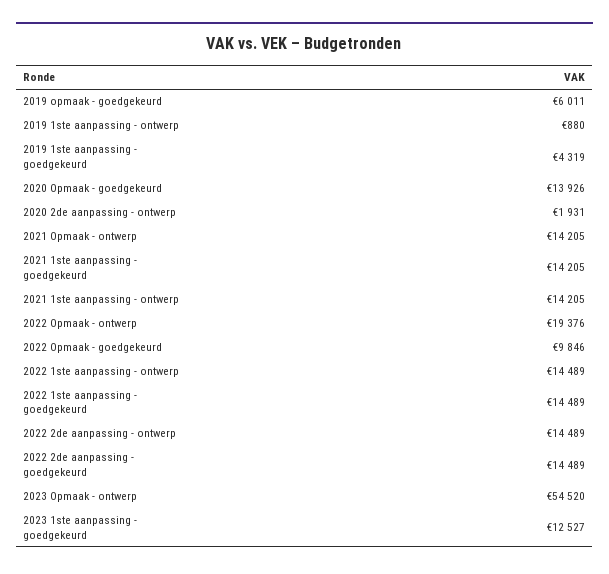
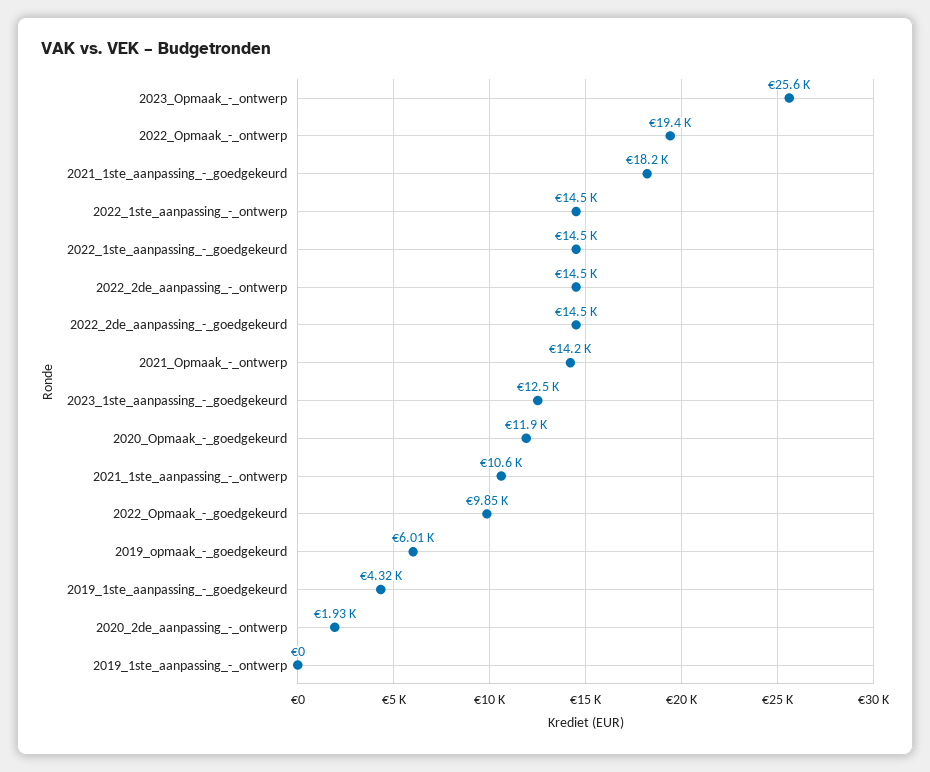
2019 1ste aanpassing - ontwerp: 880 -> 0
2020 Opmaak - goedgekeurd: 13926 -> 11900
2021 1ste aanpassing - goedgekeurd: 14205 -> 18200
2021 1ste aanpassing - ontwerp: 14205 -> 10600
2023 Opmaak - ontwerp: 54520 -> 25600

